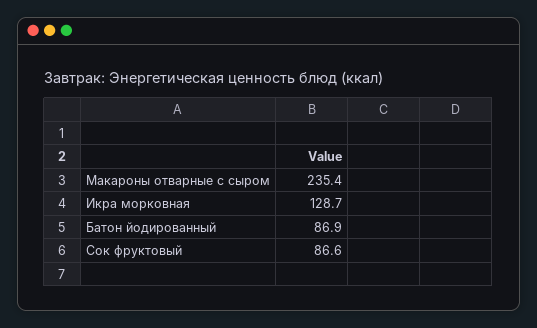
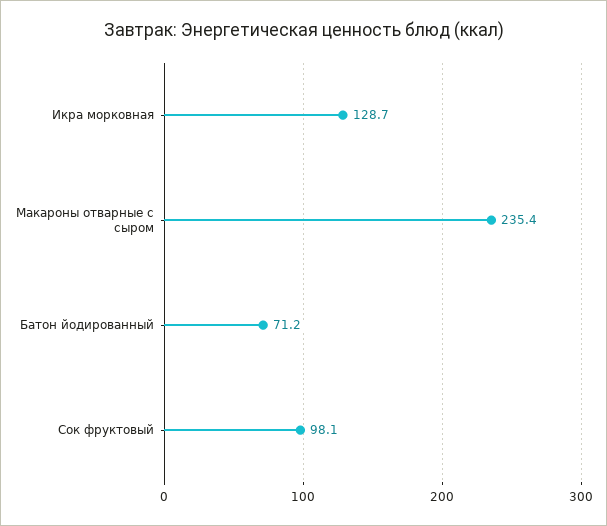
Батон йодированный: 86.9 -> 71.2
Сок фруктовый: 86.6 -> 98.1

